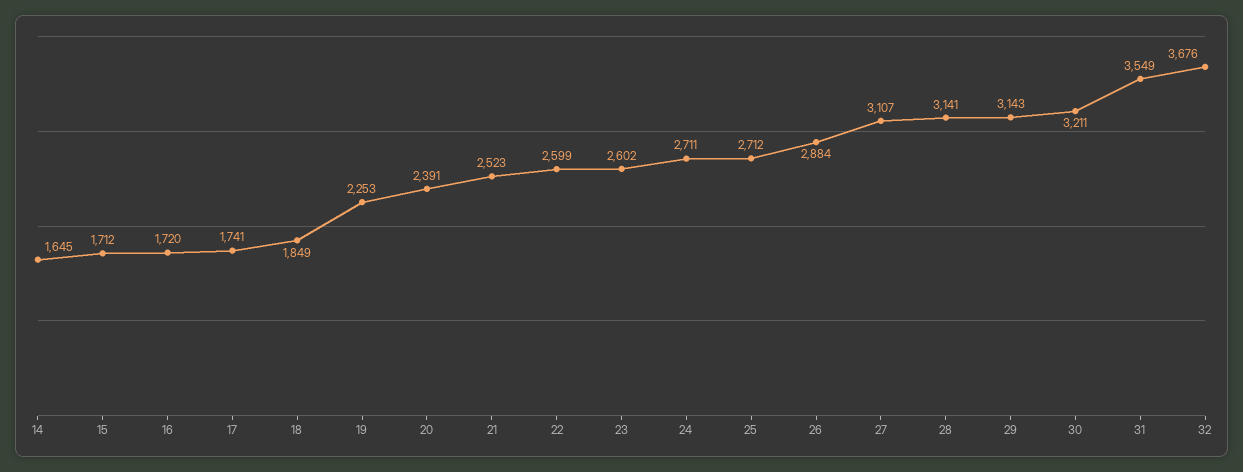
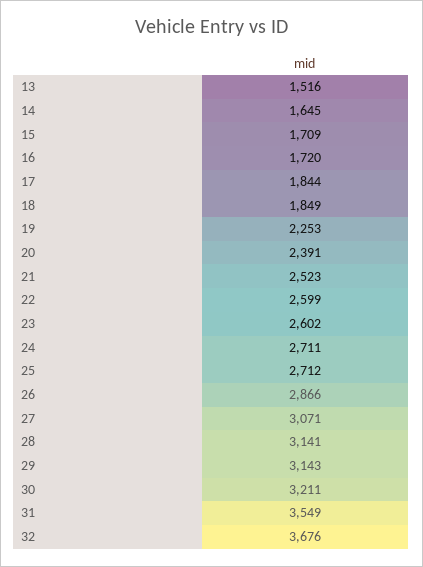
15: 1712 -> 1709
17: 1741 -> 1844
26: 2884 -> 2866
27: 3107 -> 3071
13: none -> 1516

